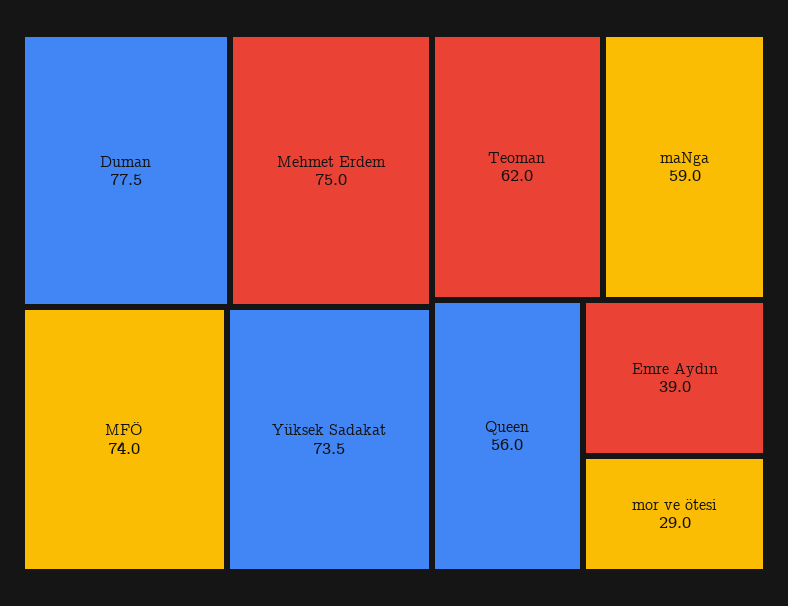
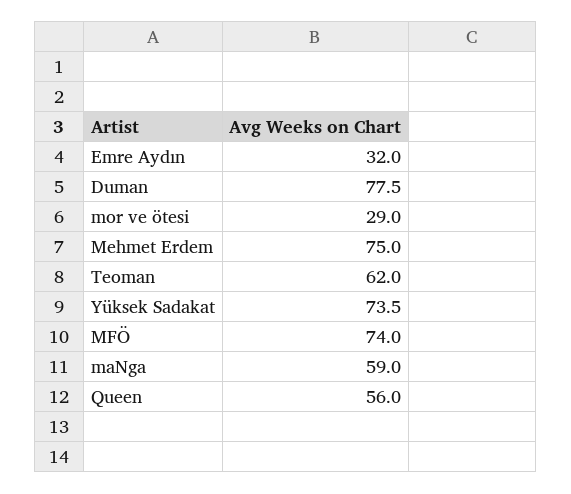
Emre Aydın: 39 -> 32

